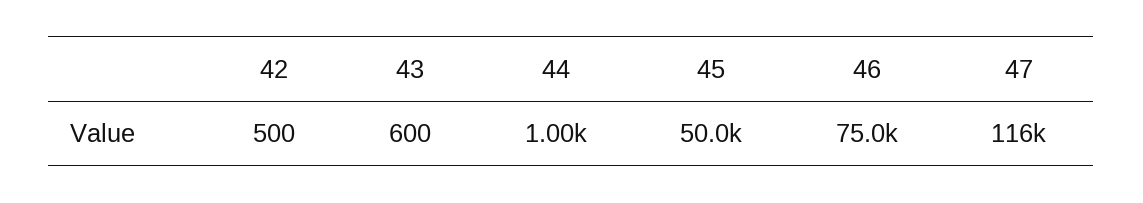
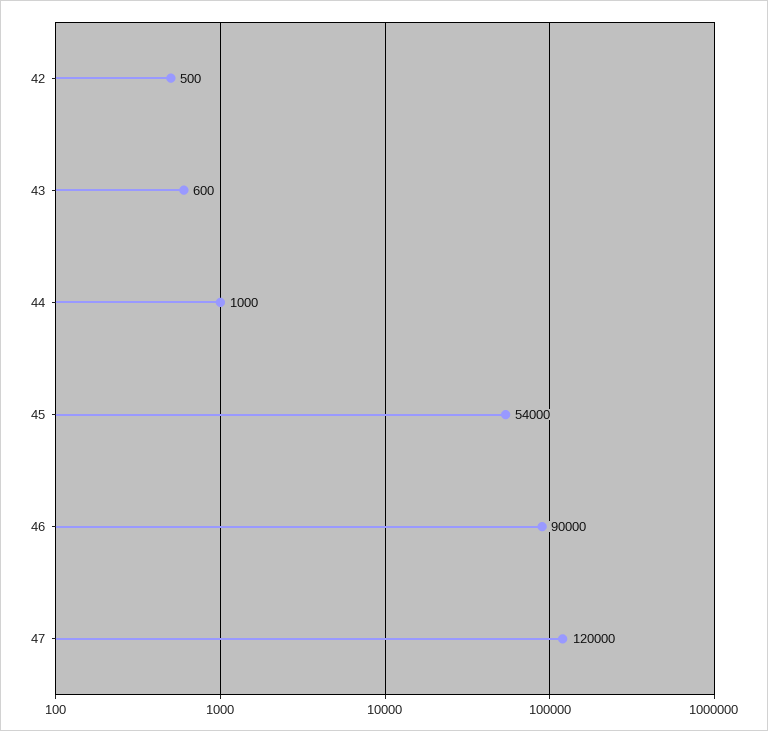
45: 50000 -> 54000
46: 75000 -> 90000
47: 116000 -> 120000

